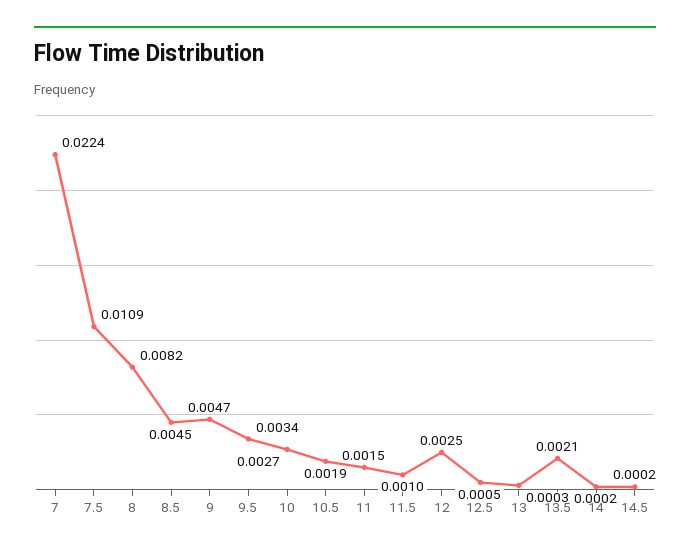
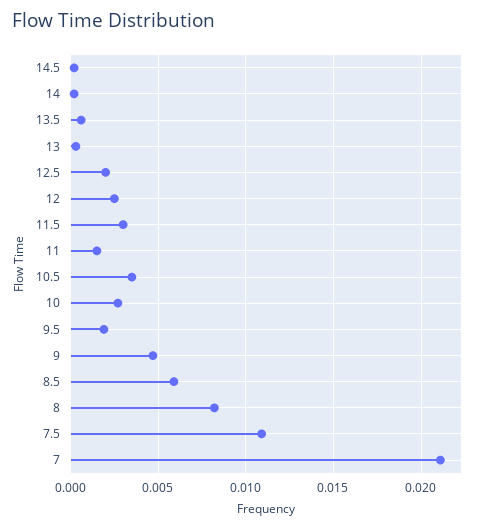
7: 0.0224 -> 0.021
8.5: 0.0045 -> 0.006
9.5: 0.0034 -> 0.002
10.5: 0.0019 -> 0.0035
11.5: 0.001 -> 0.003
12.5: 0.0005 -> 0.002
13.5: 0.0021 -> 0.0005

